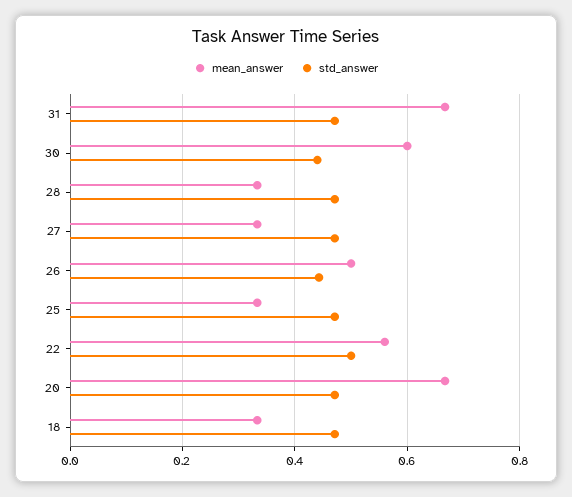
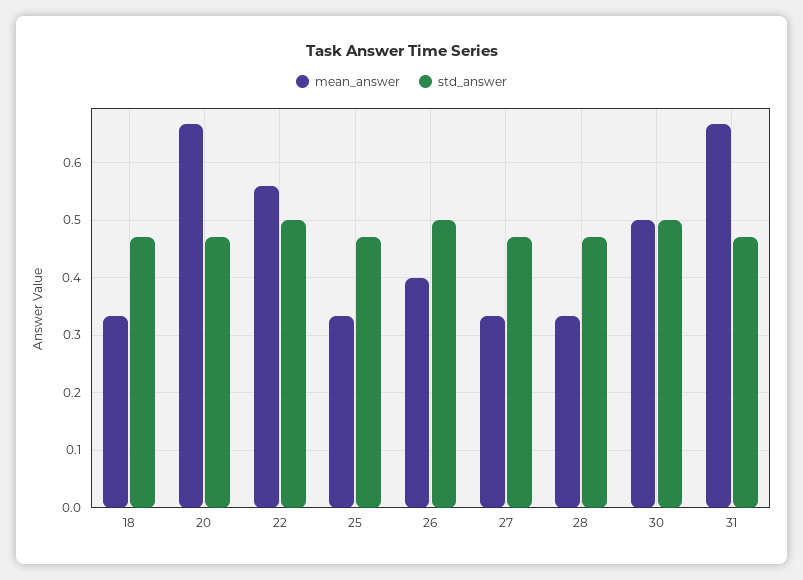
mean_answer, 30: 0.6 -> 0.5
std_answer, 30: 0.44 -> 0.5
mean_answer, 26: 0.5 -> 0.4
std_answer, 26: 0.44 -> 0.5

